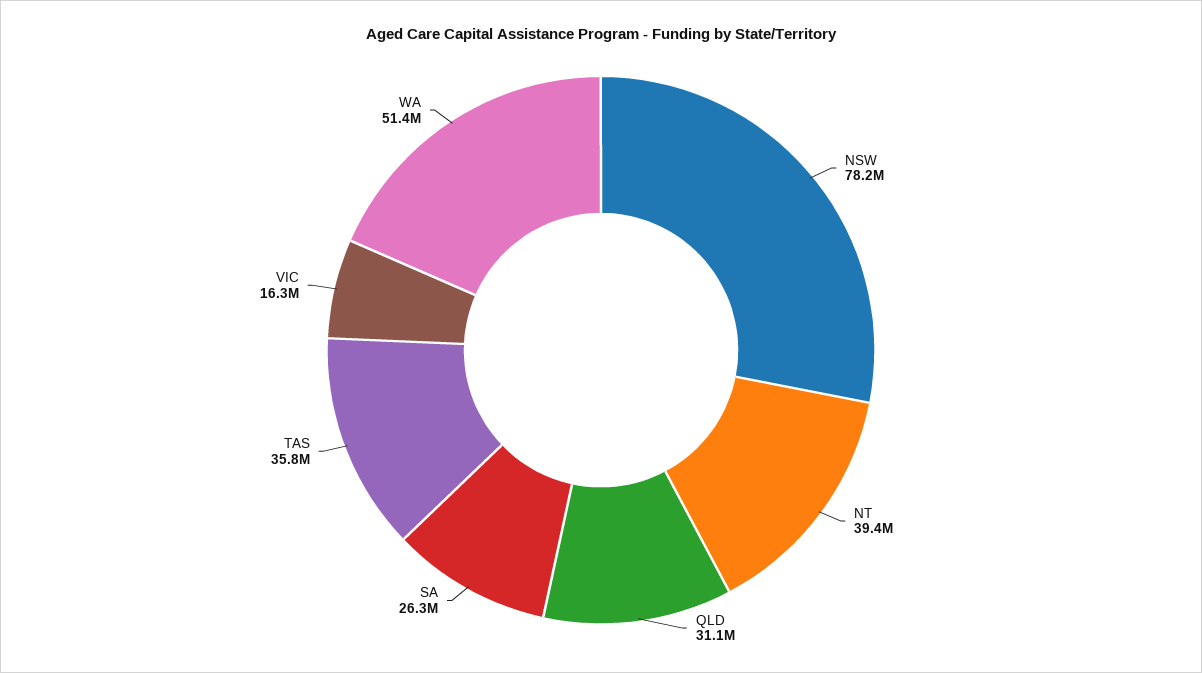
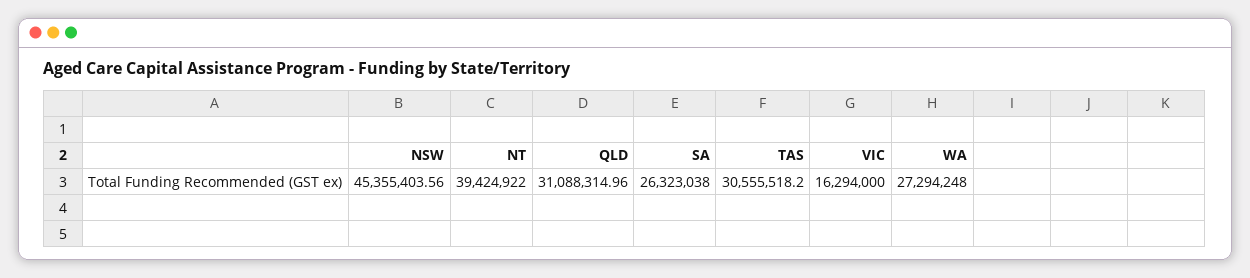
NSW: 78200000 -> 45355403.56
TAS: 35800000 -> 30555518.2
WA: 51400000 -> 27294248

